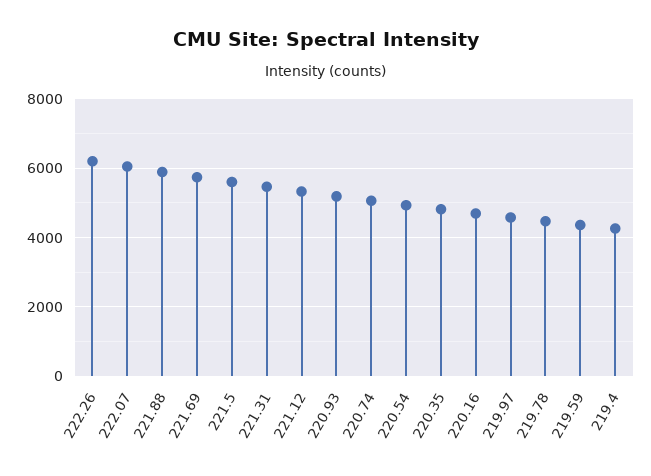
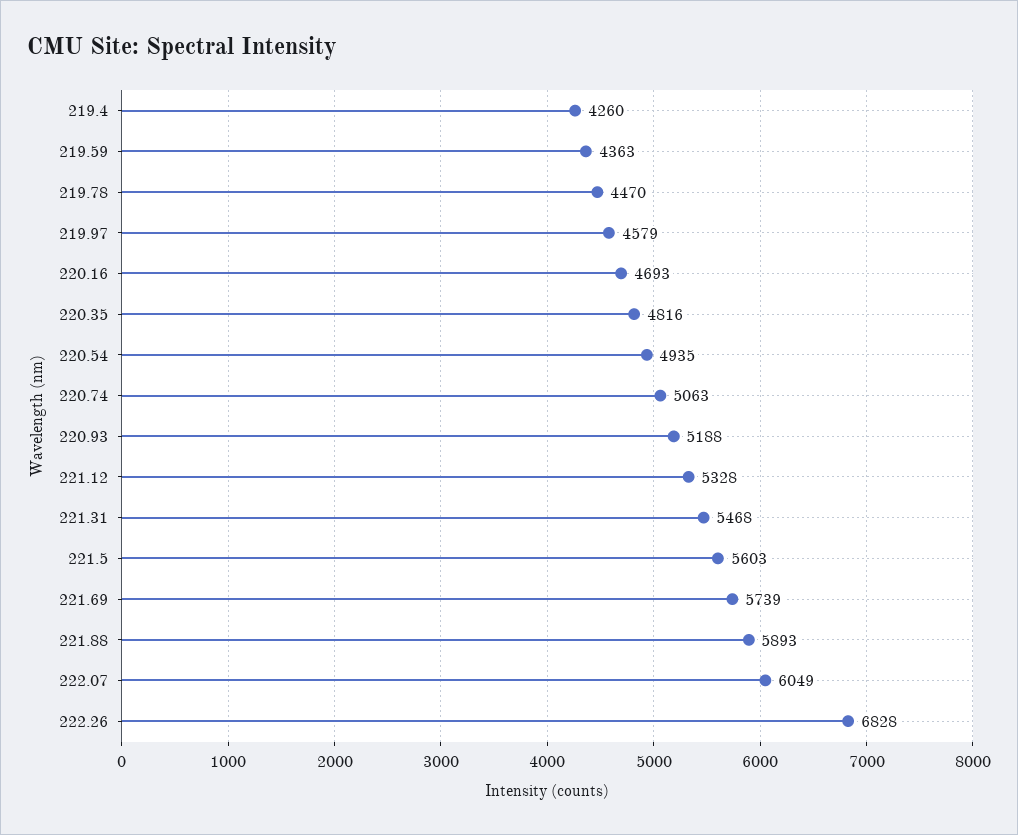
222.26: 6200 -> 6828

